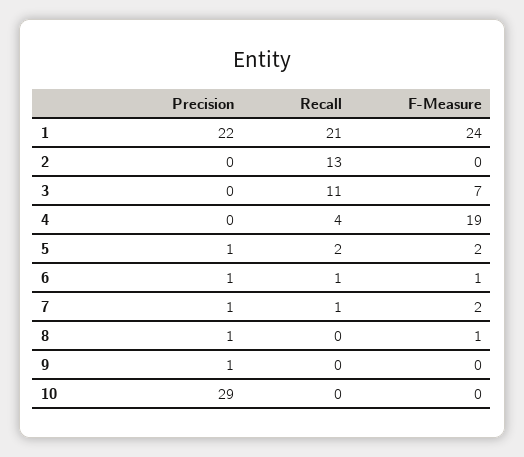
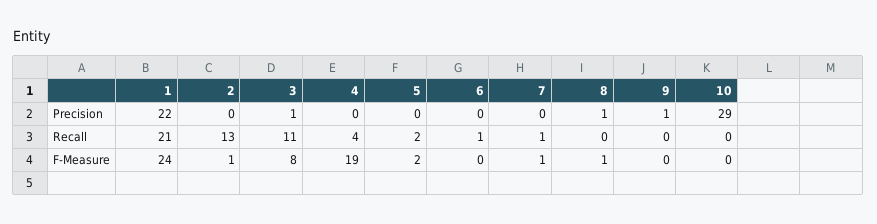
F-Measure, 2: 0 -> 1
Precision, 3: 0 -> 1
F-Measure, 3: 7 -> 8
Precision, 5: 1 -> 0
Precision, 6: 1 -> 0
F-Measure, 6: 1 -> 0
Precision, 7: 1 -> 0
F-Measure, 7: 2 -> 1

